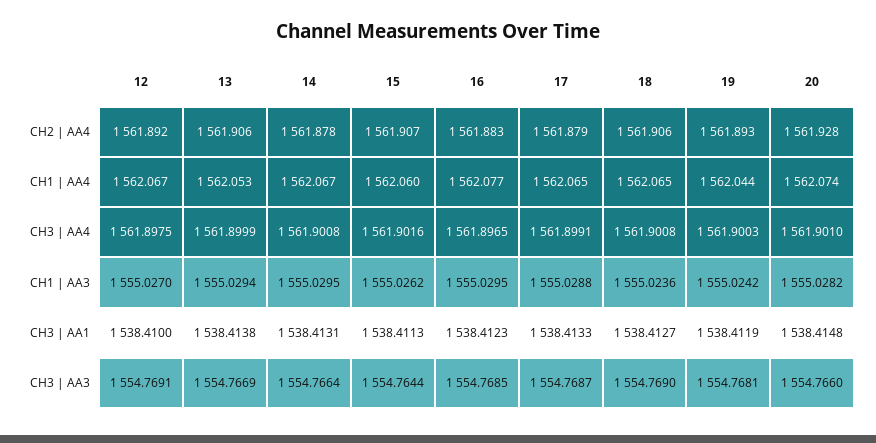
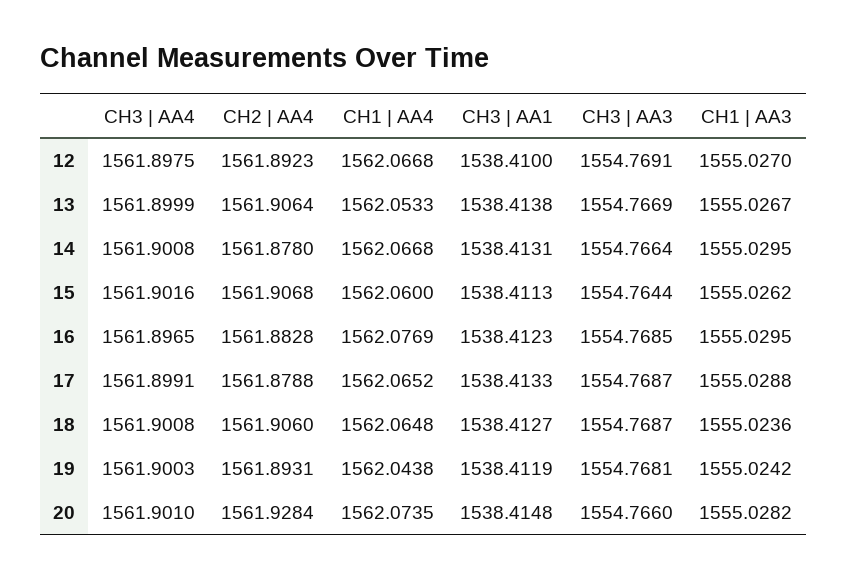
13, CH1 | AA3: 1555.0294 -> 1555.0267
18, CH3 | AA3: 1554.769 -> 1554.7687

